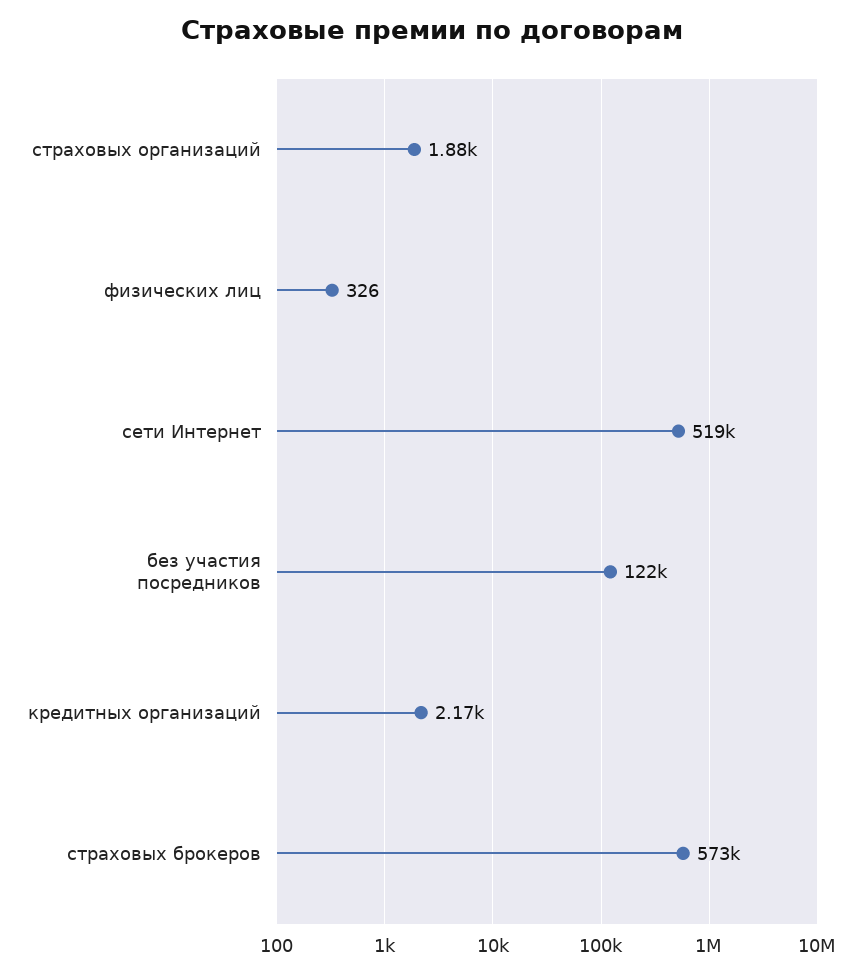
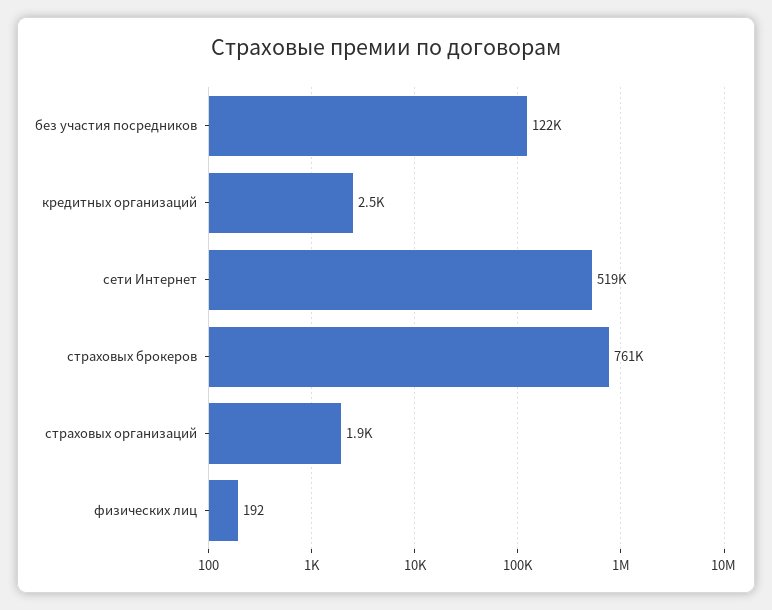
физических лиц: 326 -> 192
кредитных организаций: 2170 -> 2500
страховых брокеров: 573000 -> 761000

